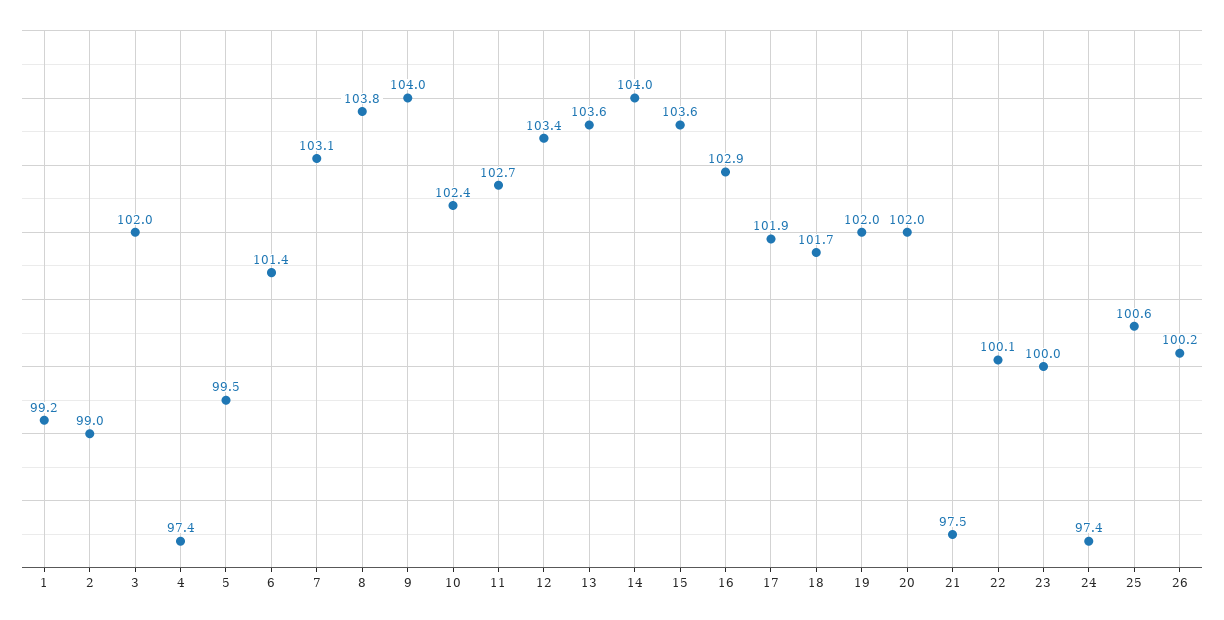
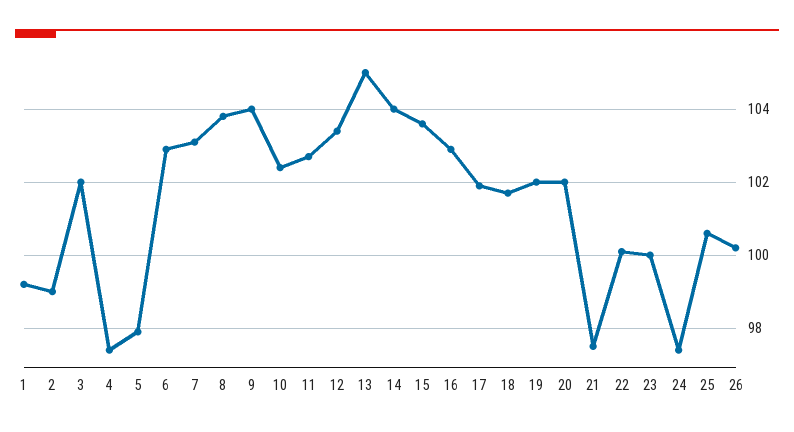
5: 99.5 -> 98
6: 101.4 -> 103
13: 103.6 -> 105

